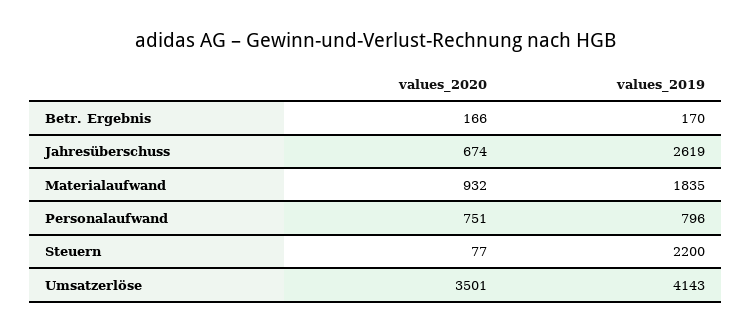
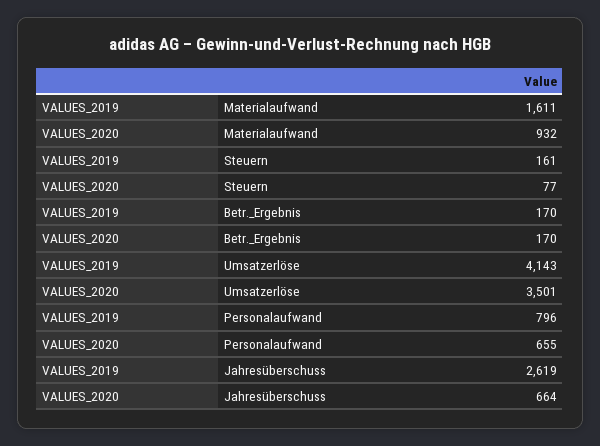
values_2020, Betr. Ergebnis: 166 -> 170
values_2020, Jahresüberschuss: 674 -> 664
values_2019, Materialaufwand: 1835 -> 1611
values_2020, Personalaufwand: 751 -> 655
values_2019, Steuern: 2200 -> 161

